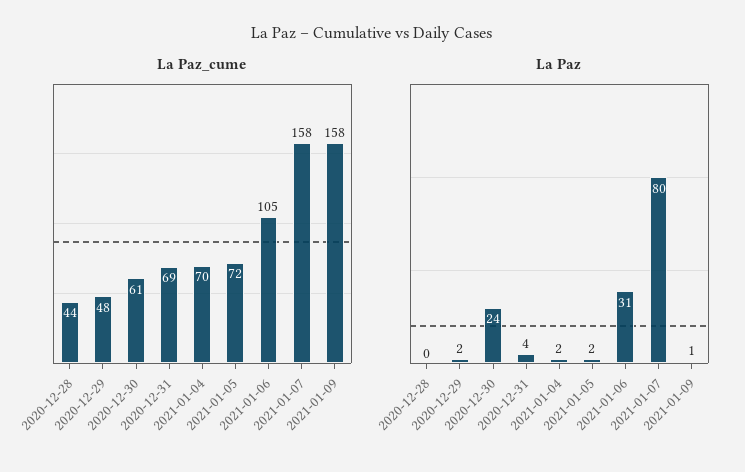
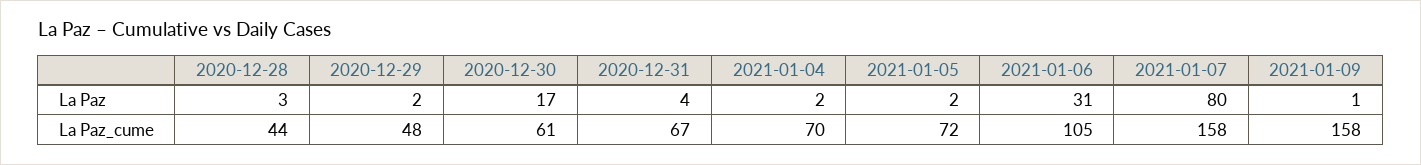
La Paz_cume, 2020-12-31: 69 -> 67
La Paz, 2020-12-28: 0 -> 3
La Paz, 2020-12-30: 24 -> 17

